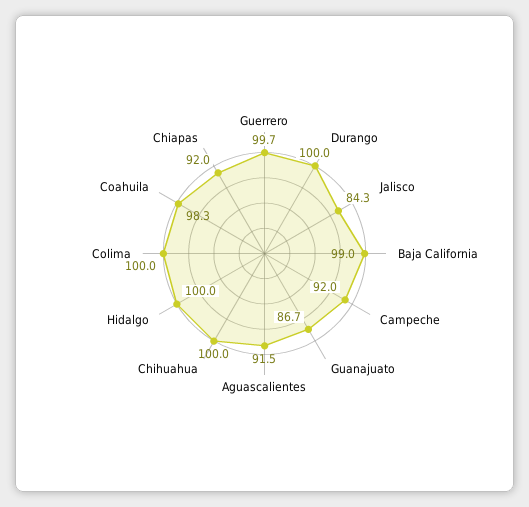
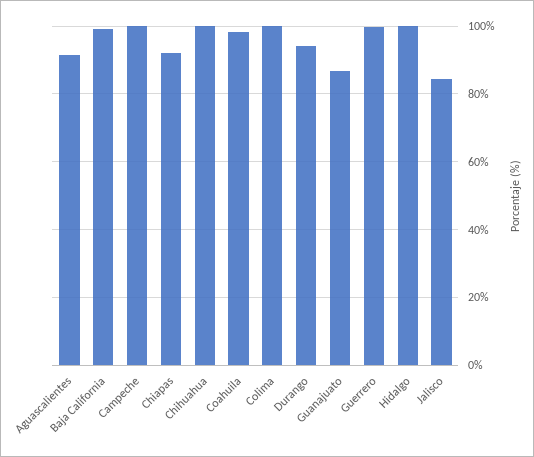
Durango: 100 -> 94
Campeche: 92 -> 100

